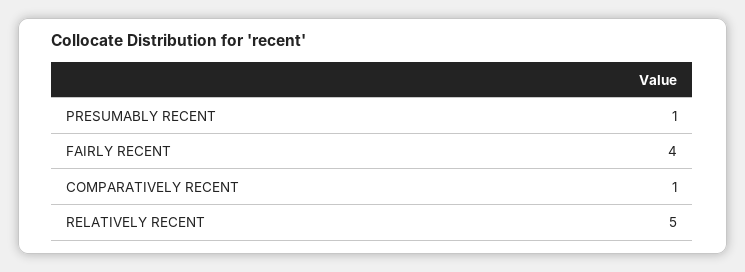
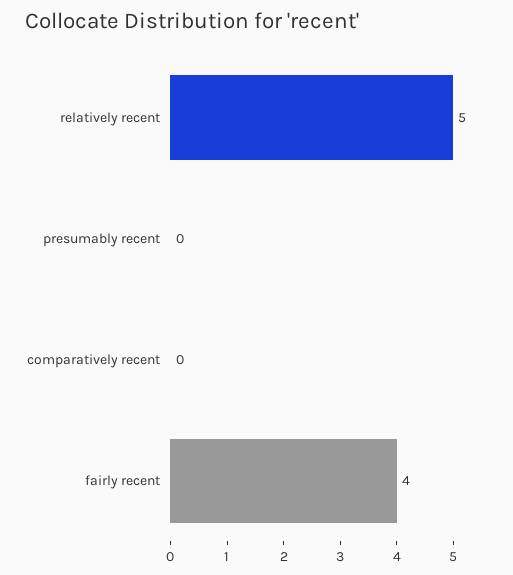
PRESUMABLY RECENT: 1 -> 0
COMPARATIVELY RECENT: 1 -> 0

